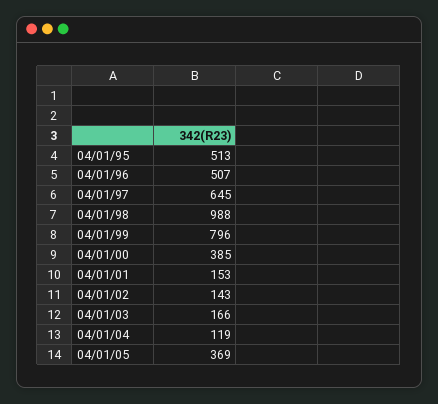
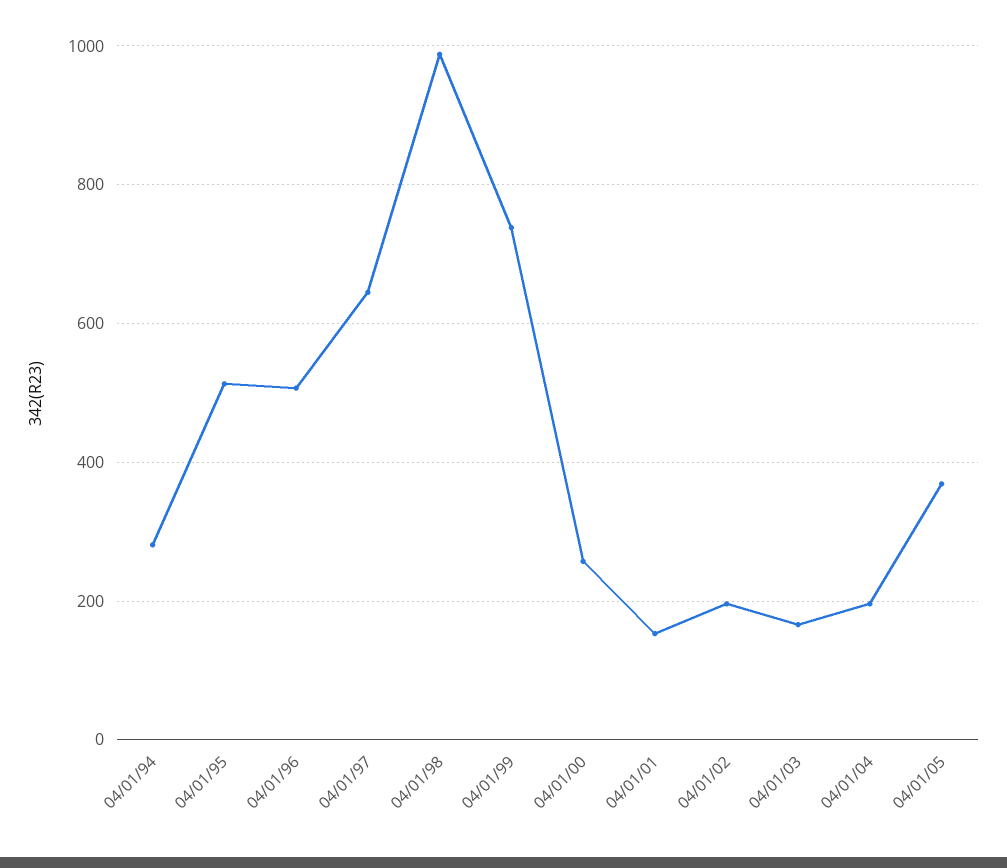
04/01/99: 796 -> 740
04/01/00: 385 -> 260
04/01/02: 143 -> 200
04/01/04: 119 -> 200
04/01/94: none -> 280

